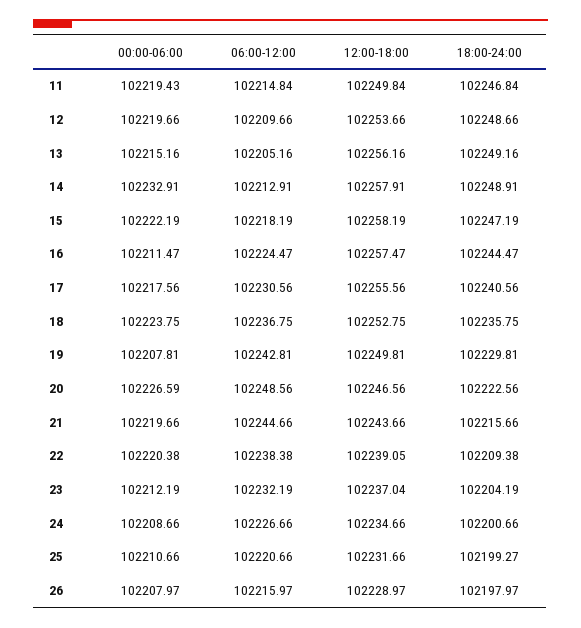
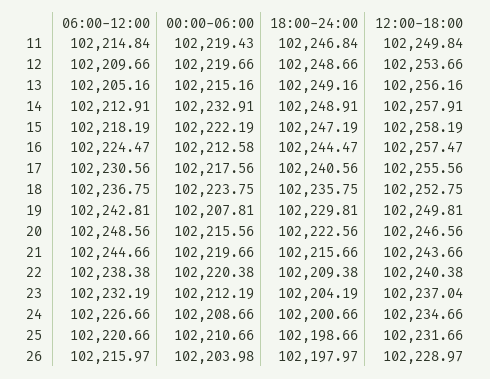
00:00-06:00, 16: 102211.47 -> 102212.58
00:00-06:00, 20: 102226.59 -> 102215.56
12:00-18:00, 22: 102239.05 -> 102240.38
18:00-24:00, 25: 102199.27 -> 102198.66
00:00-06:00, 26: 102207.97 -> 102203.98

